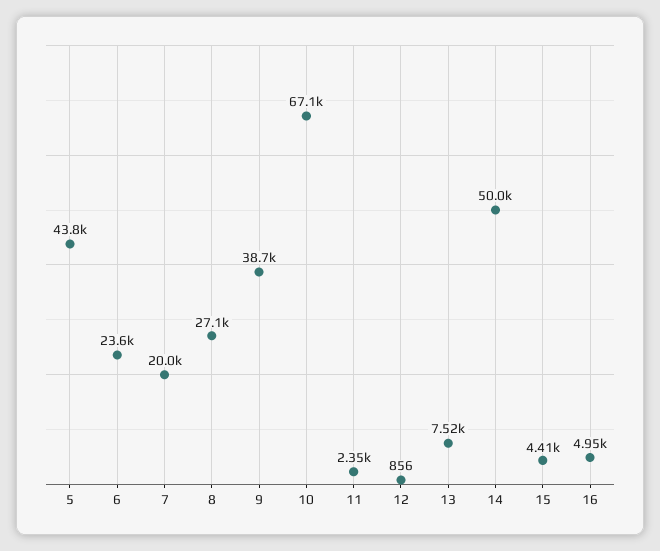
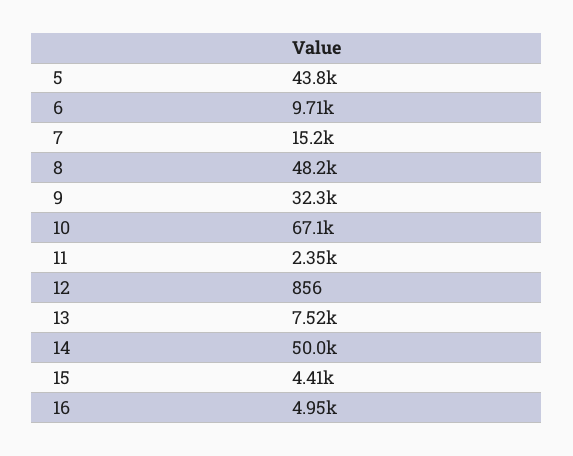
6: 23600 -> 9710
7: 20000 -> 15200
8: 27100 -> 48200
9: 38700 -> 32300

